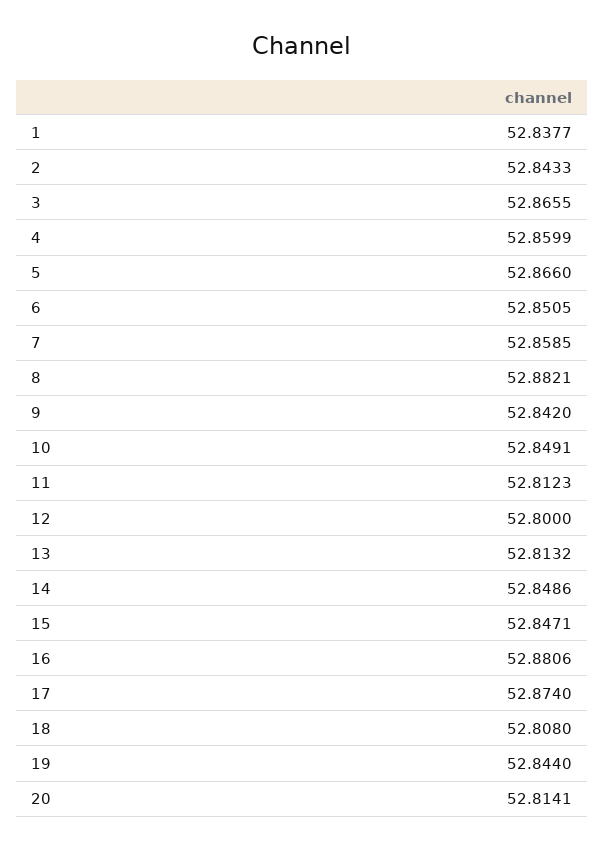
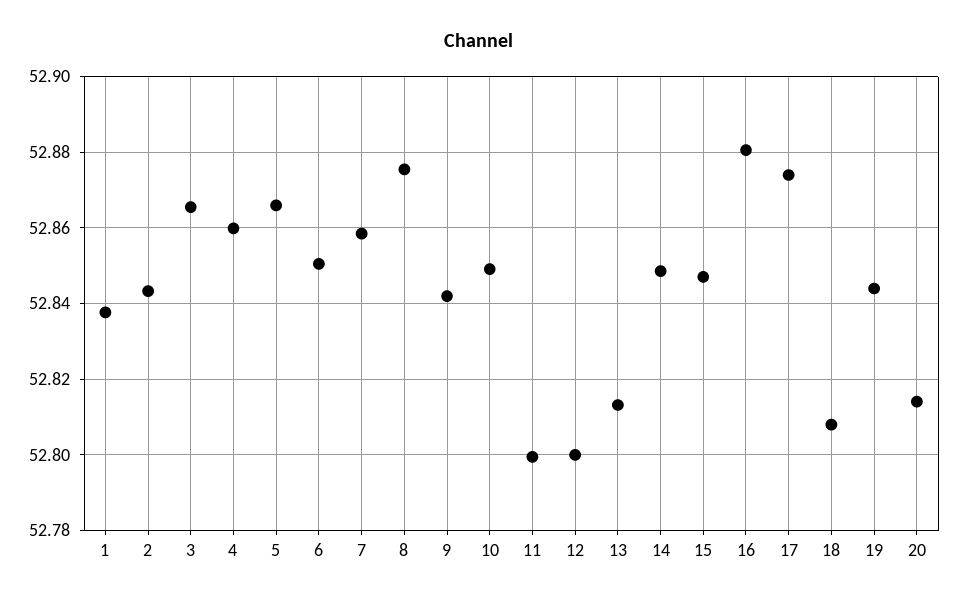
8: 52.8821 -> 52.876
11: 52.8123 -> 52.8

